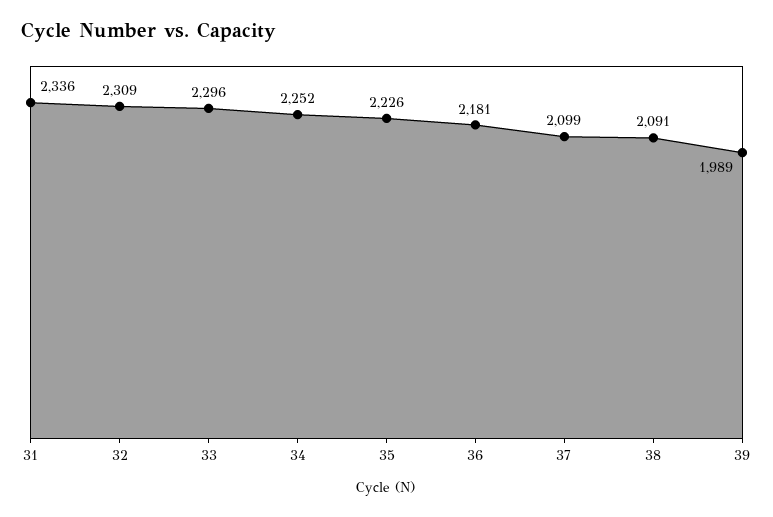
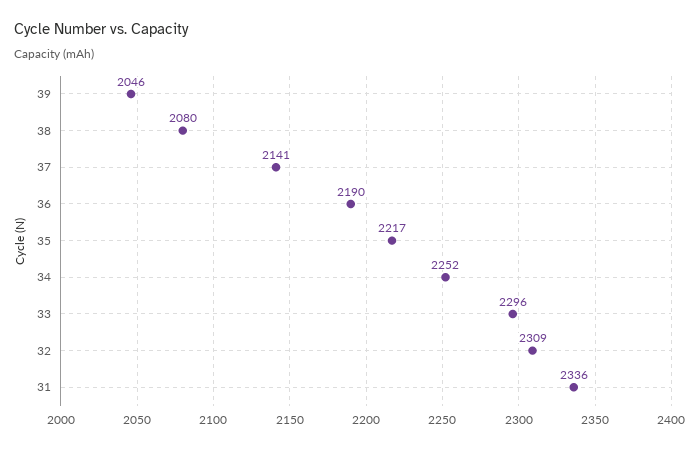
35: 2226 -> 2217
36: 2181 -> 2190
37: 2099 -> 2141
38: 2091 -> 2080
39: 1989 -> 2046

